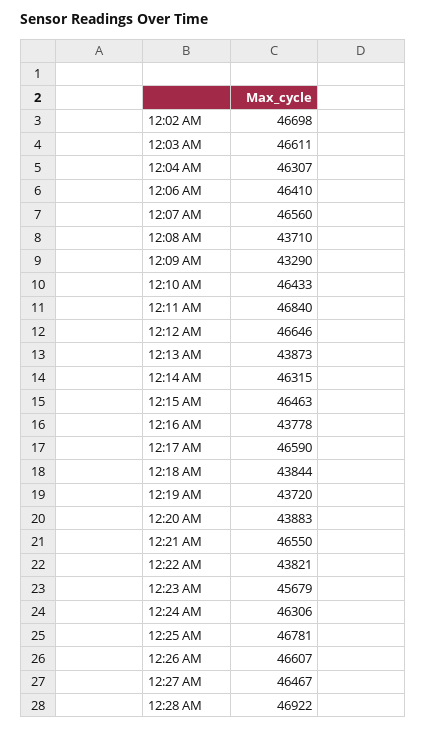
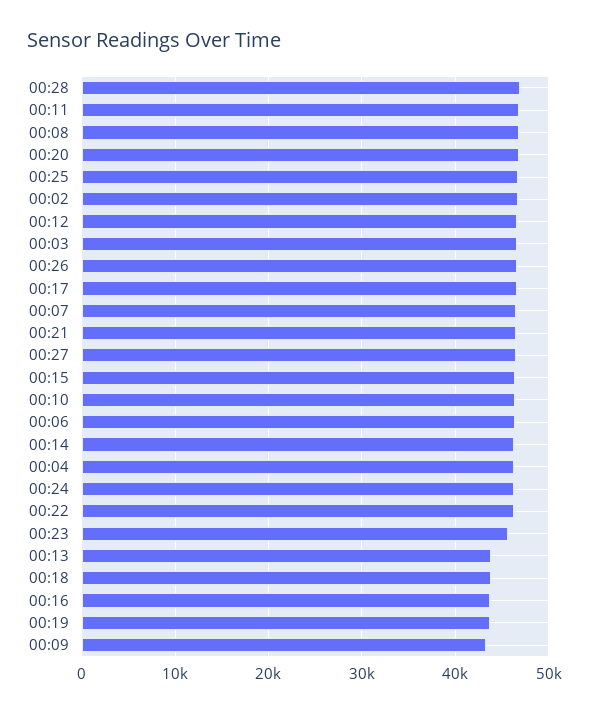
12:08 AM: 43710 -> 47000
12:20 AM: 43883 -> 47000
12:22 AM: 43821 -> 46000

